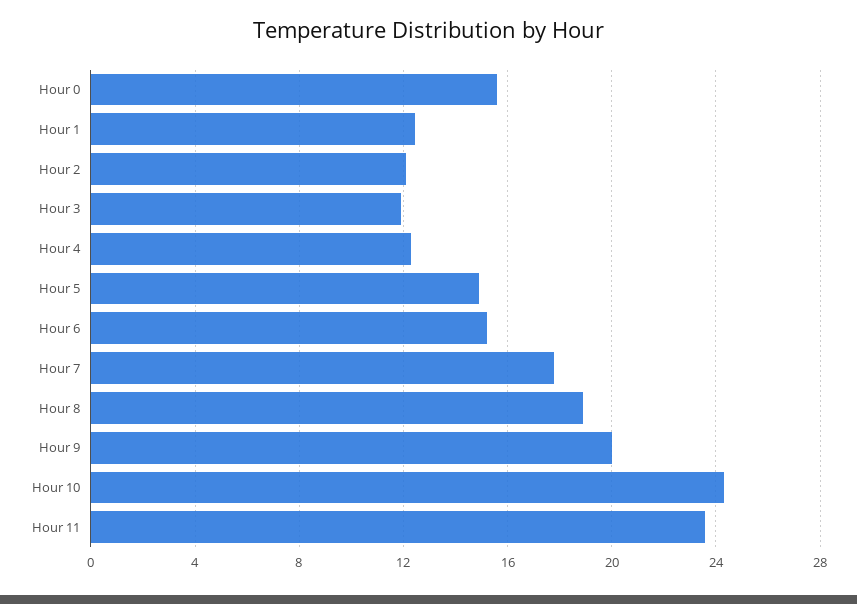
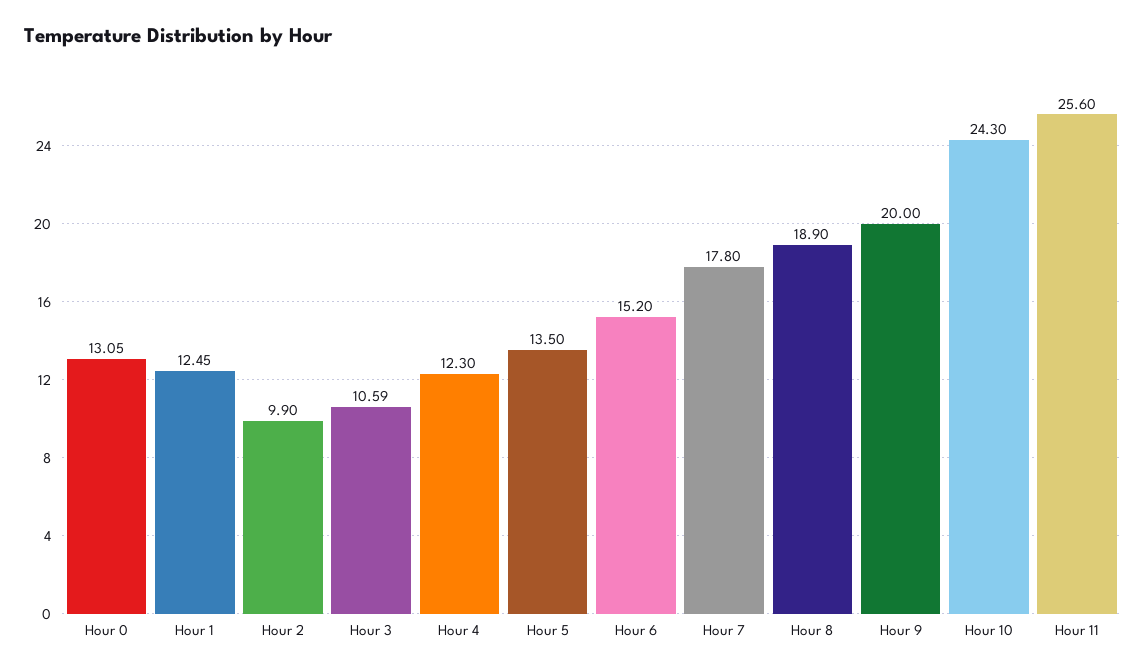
Hour 0: 15.5 -> 13.05
Hour 2: 12 -> 9.9
Hour 3: 12 -> 10.59
Hour 5: 15 -> 13.5
Hour 11: 23.5 -> 25.6

